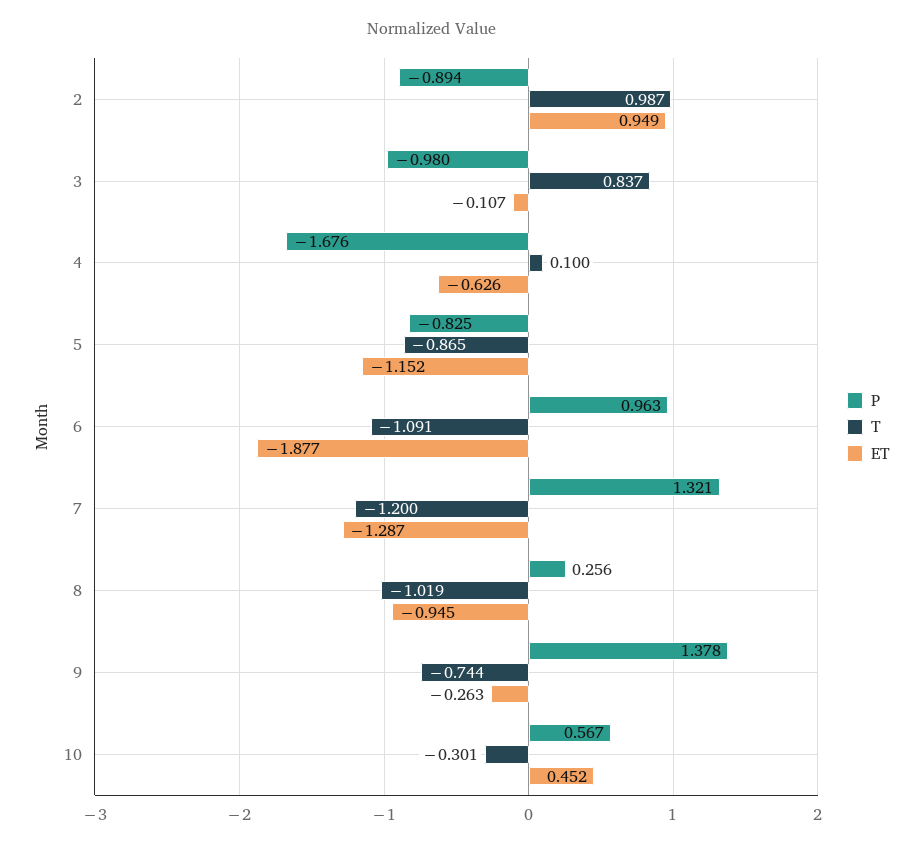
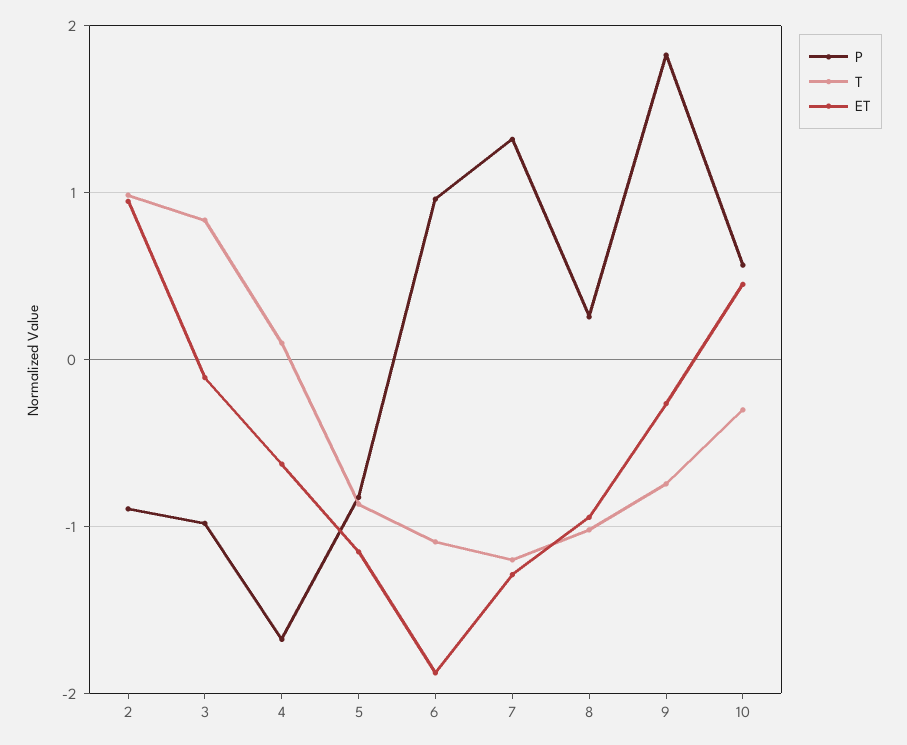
P, 9: 1.378 -> 1.8

